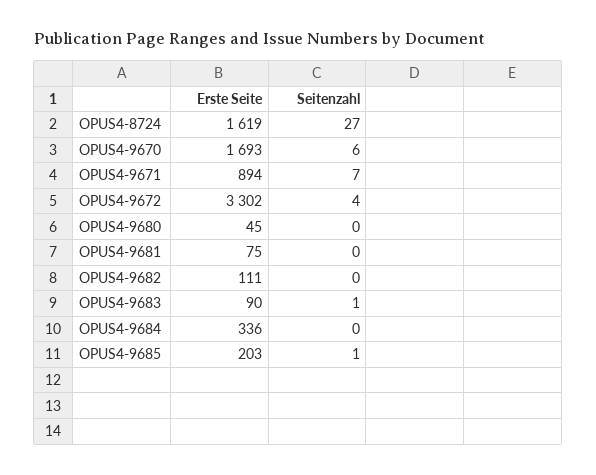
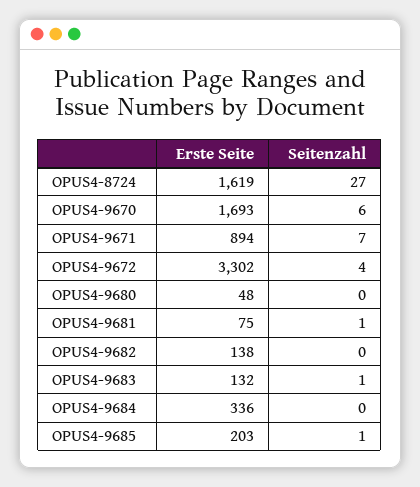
Erste Seite, OPUS4-9680: 45 -> 48
Seitenzahl, OPUS4-9681: 0 -> 1
Erste Seite, OPUS4-9682: 111 -> 138
Erste Seite, OPUS4-9683: 90 -> 132

